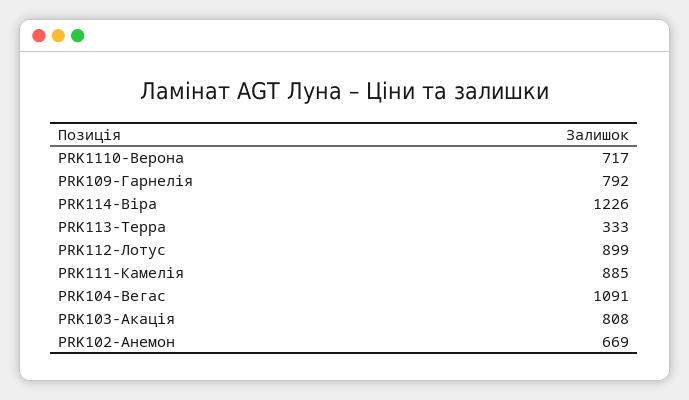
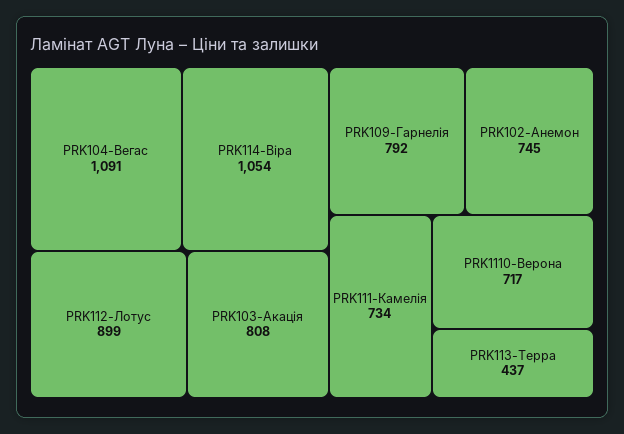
PRK114-Віра: 1226 -> 1054
PRK113-Терра: 333 -> 437
PRK111-Камелія: 885 -> 734
PRK102-Анемон: 669 -> 745

